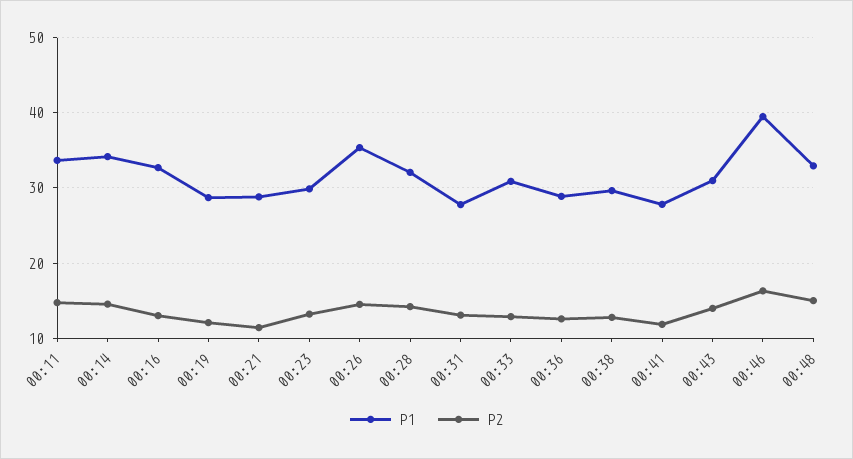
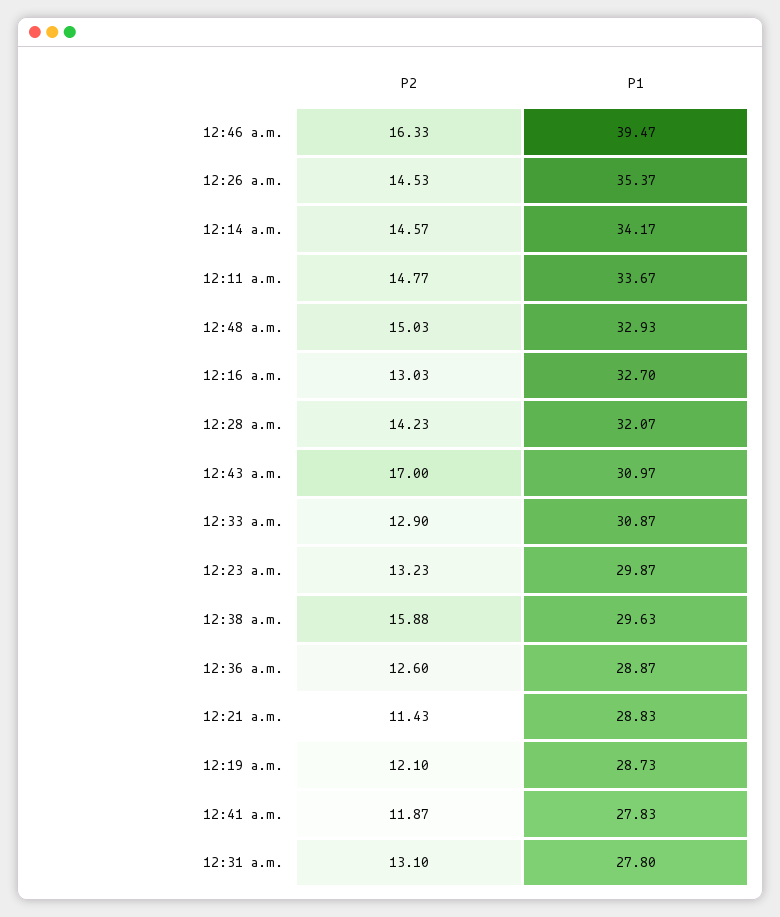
P2, 00:38: 13 -> 15.88
P2, 00:43: 14 -> 17

